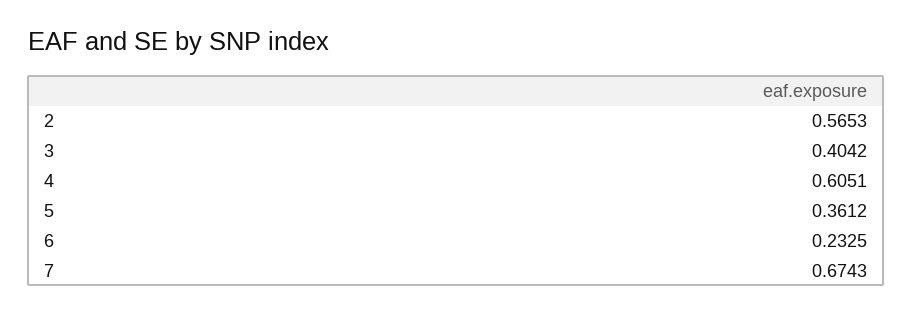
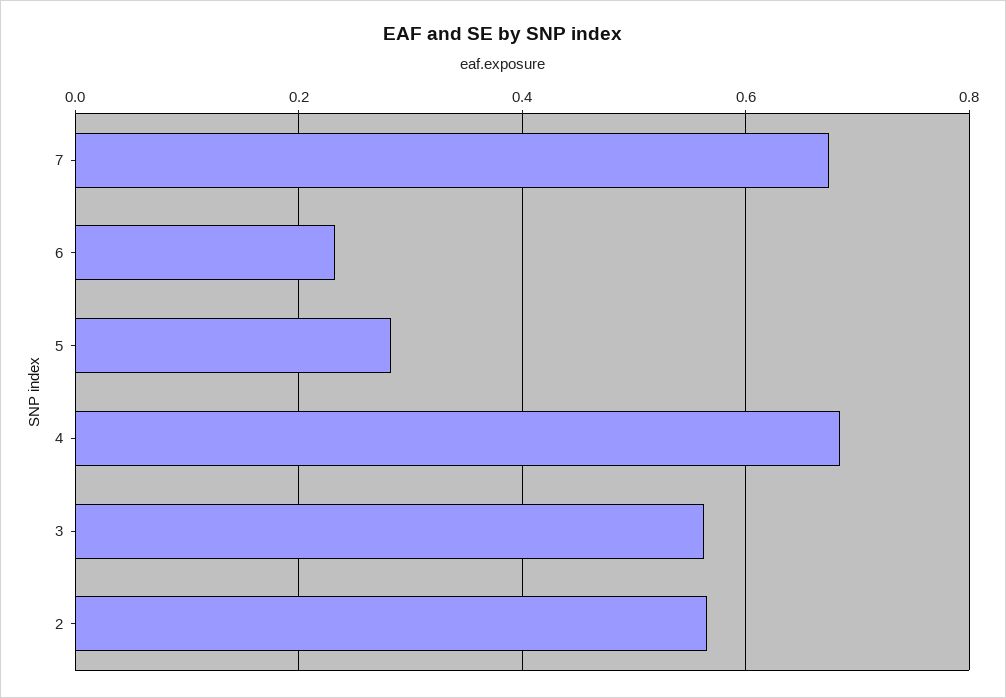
3: 0.4042 -> 0.56
4: 0.6051 -> 0.68
5: 0.3612 -> 0.28

